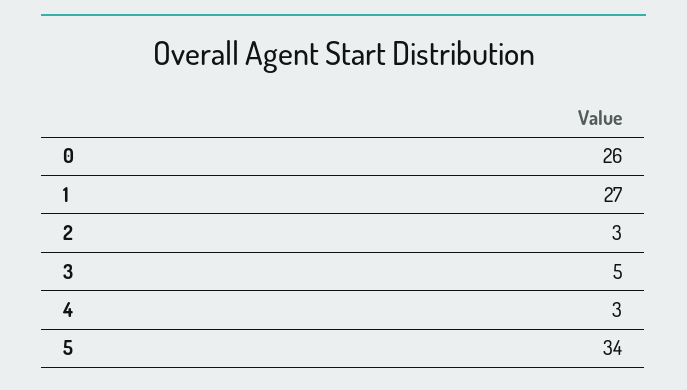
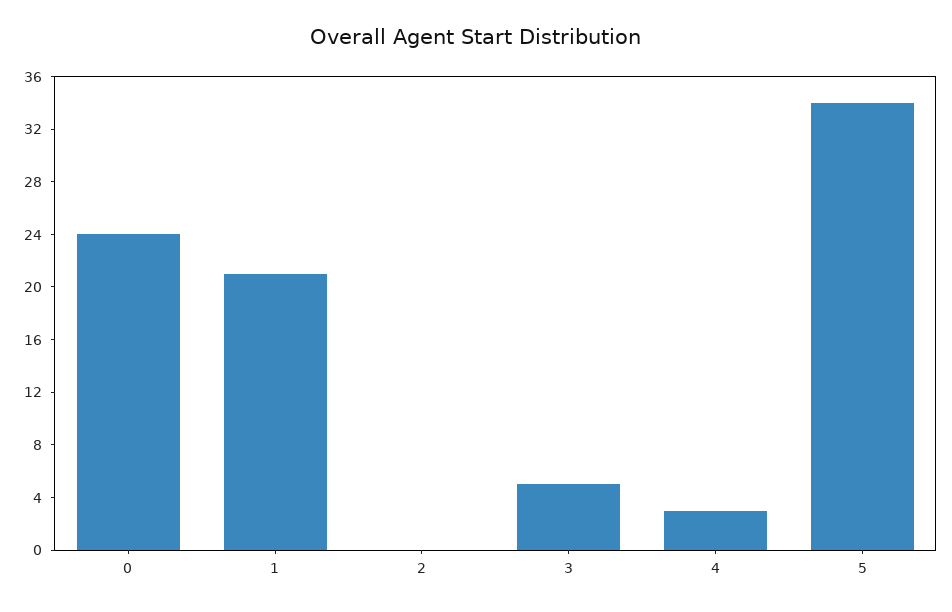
0: 26 -> 24
1: 27 -> 21
2: 3 -> 0

